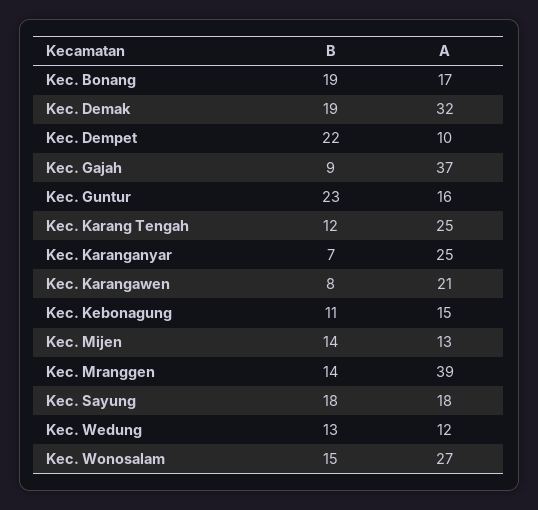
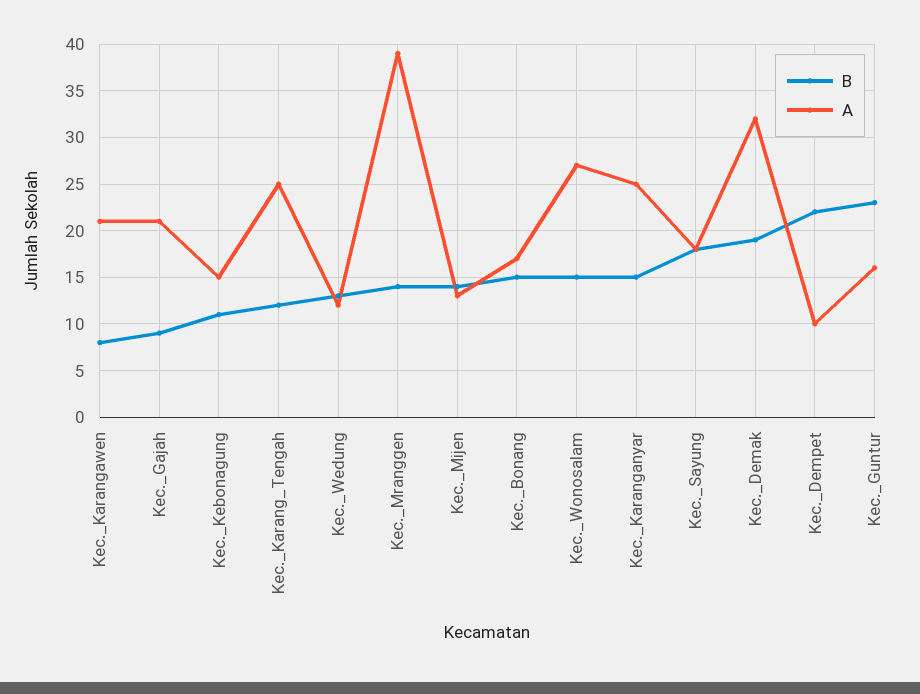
B, Kec. Bonang: 19 -> 15
A, Kec. Gajah: 37 -> 21
B, Kec. Karanganyar: 7 -> 15

